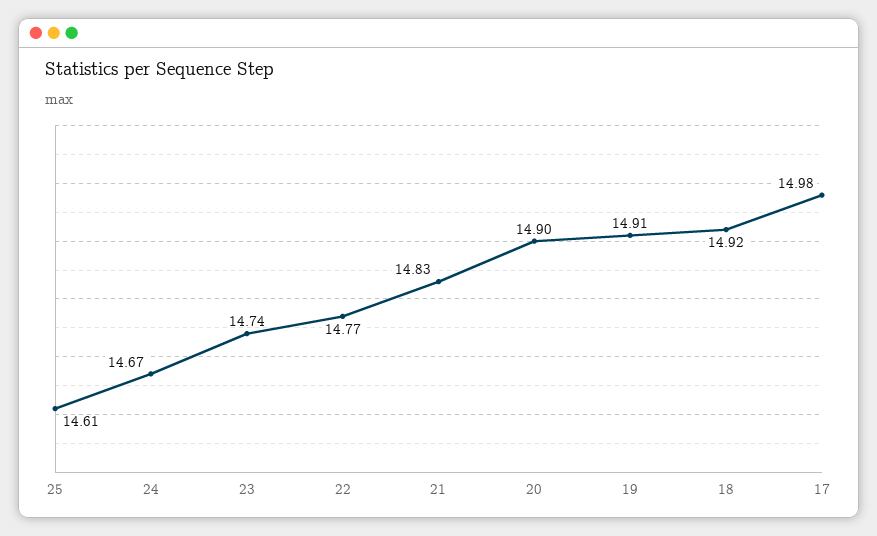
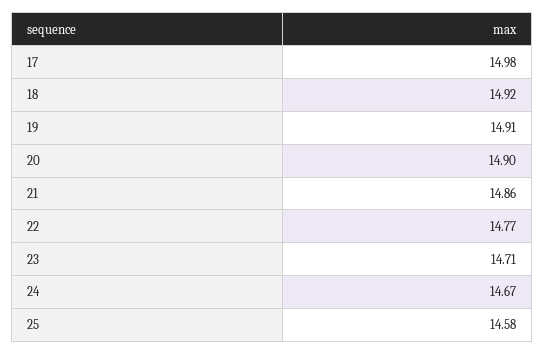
25: 14.61 -> 14.58
23: 14.74 -> 14.71
21: 14.83 -> 14.86

